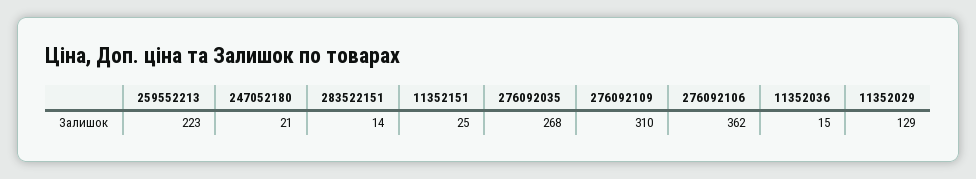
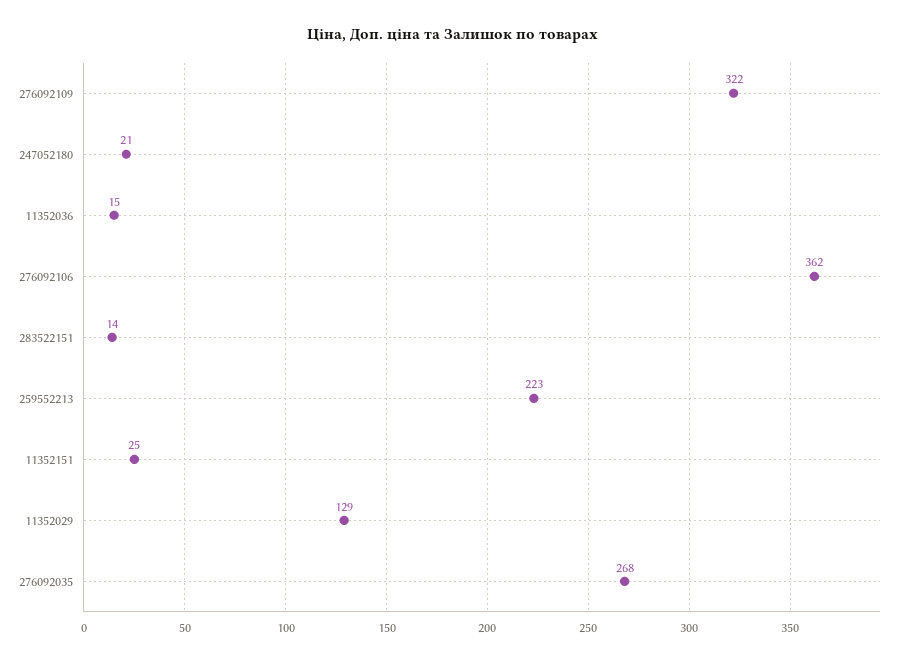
276092109: 310 -> 322

